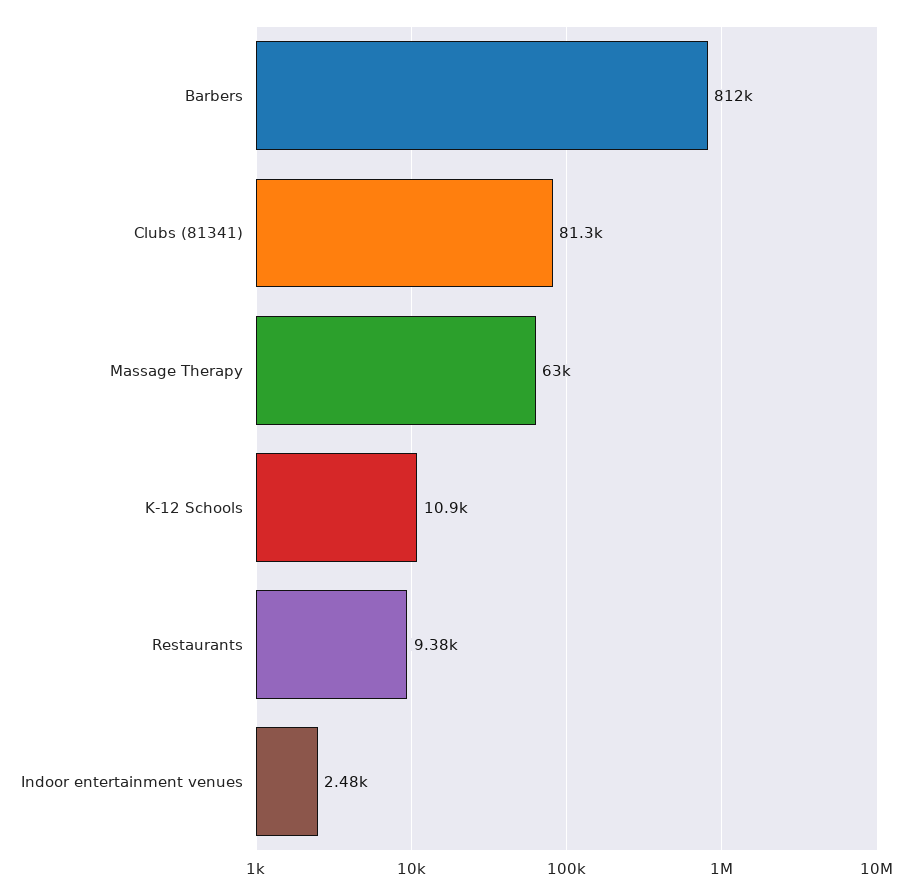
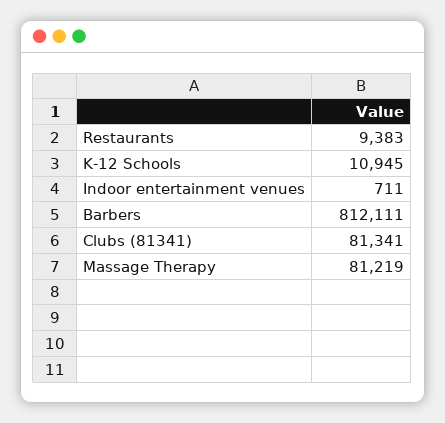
Massage Therapy: 63000 -> 81219
Indoor entertainment venues: 2480 -> 711

